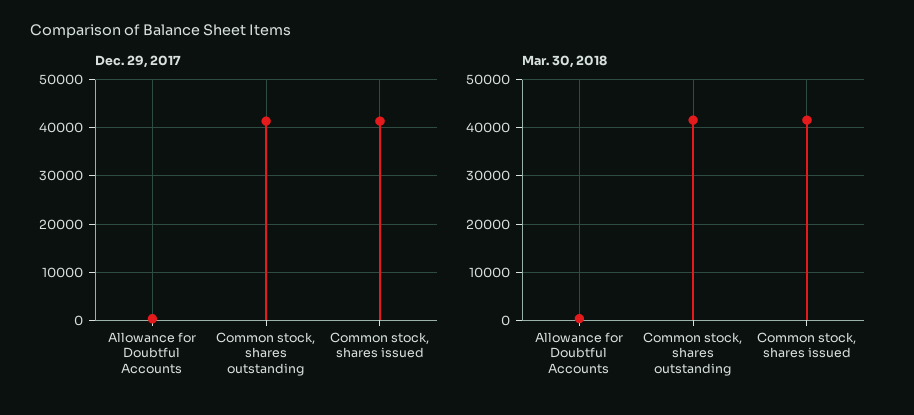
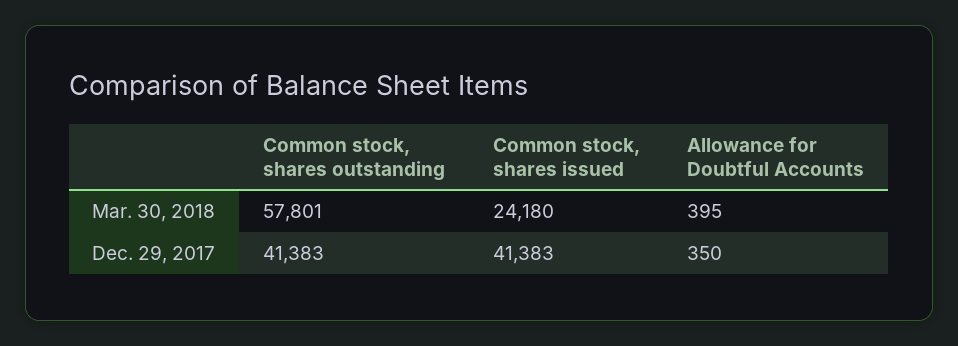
Mar. 30, 2018, Common stock, shares outstanding: 42000 -> 57801
Mar. 30, 2018, Common stock, shares issued: 42000 -> 24180

